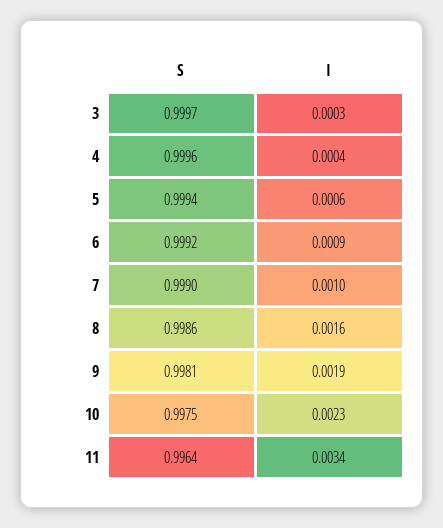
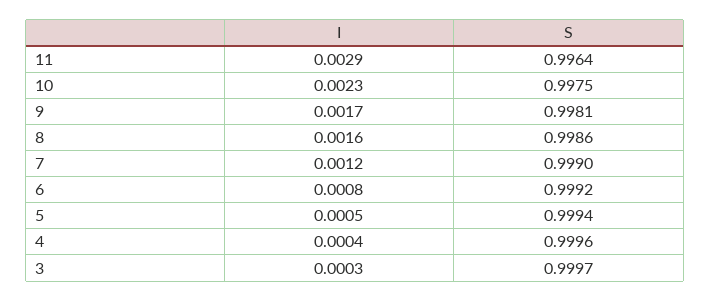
I, 5: 0.0006 -> 0.0005
I, 6: 0.0009 -> 0.0008
I, 7: 0.001 -> 0.0012
I, 9: 0.0019 -> 0.0017
I, 11: 0.0034 -> 0.0029

